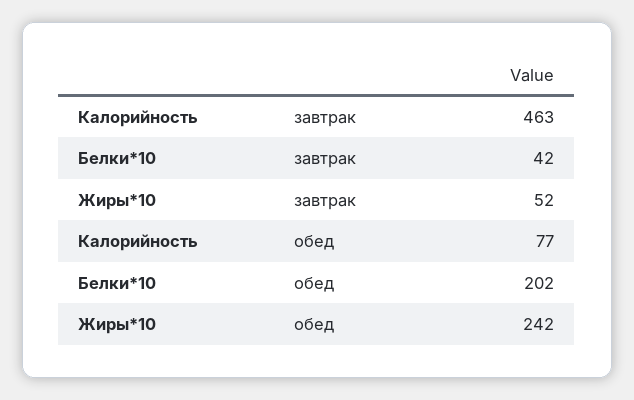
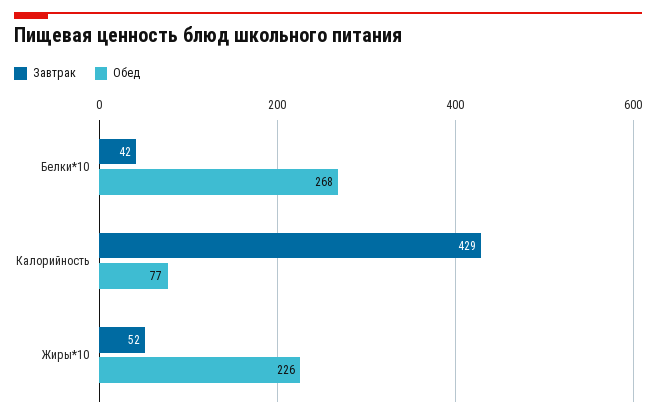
завтрак, Калорийность: 463 -> 429
обед, Белки*10: 202 -> 268
обед, Жиры*10: 242 -> 226

